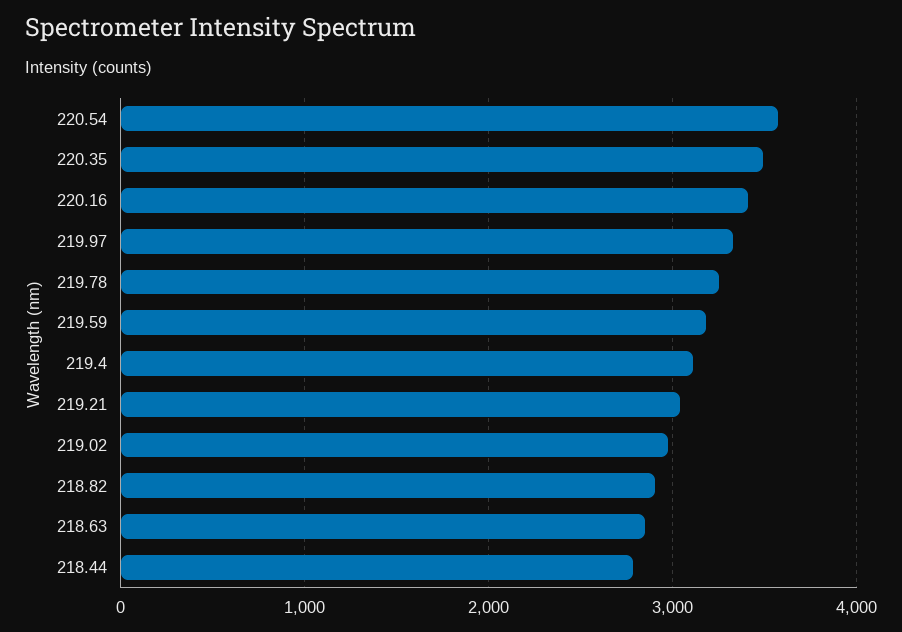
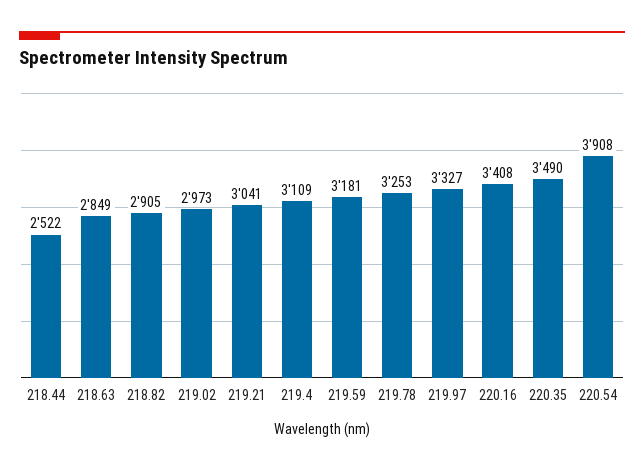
220.54: 3600 -> 3908
218.44: 2800 -> 2522

